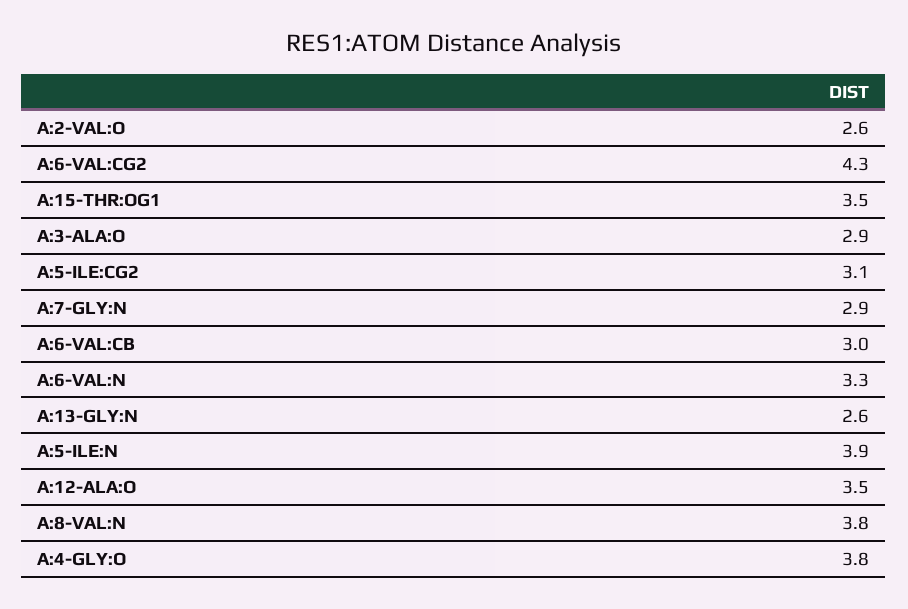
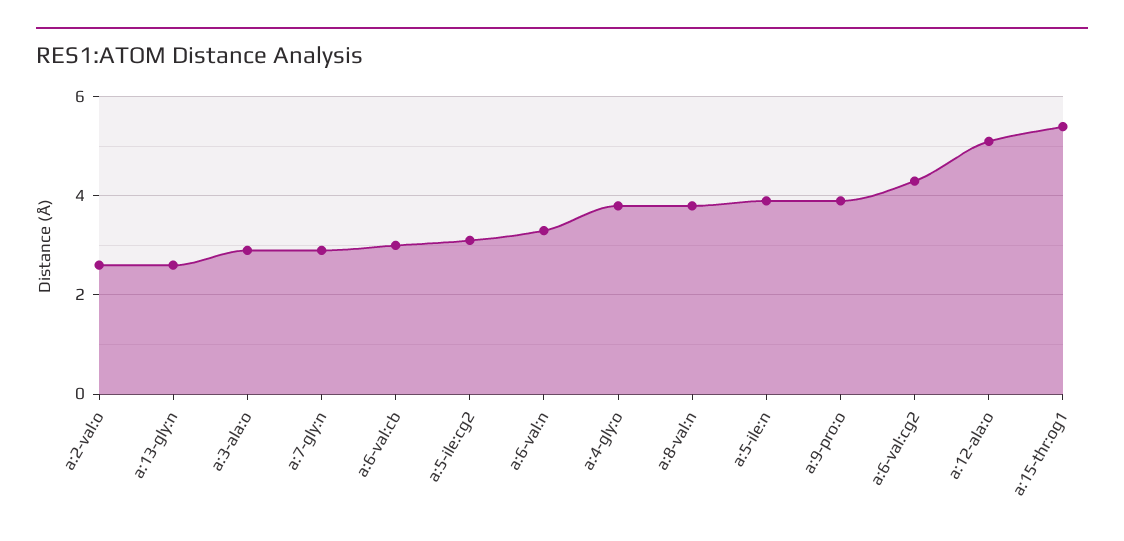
A:15-THR:OG1: 3.5 -> 5.5
A:12-ALA:O: 3.5 -> 5
a:9-pro:o: none -> 4

